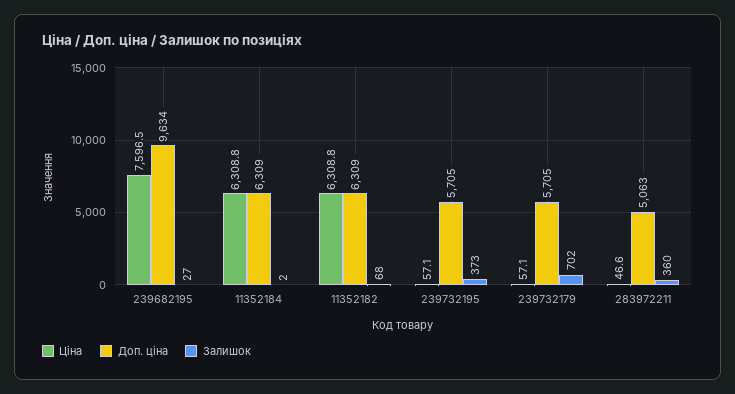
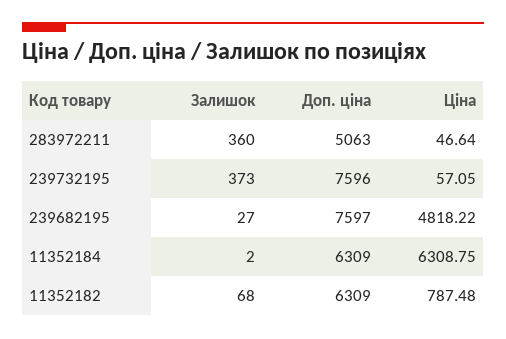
Ціна, 239682195: 7596.5 -> 4818.22
Доп. ціна, 239682195: 9634 -> 7597
Ціна, 11352182: 6308.8 -> 787.48
Доп. ціна, 239732195: 5705 -> 7596
Ціна, 239732179: 57.1 -> none
Доп. ціна, 239732179: 5705 -> none
Залишок, 239732179: 702 -> none

